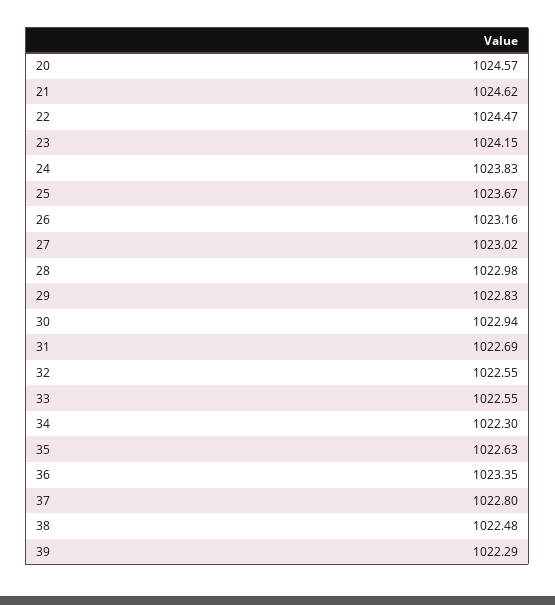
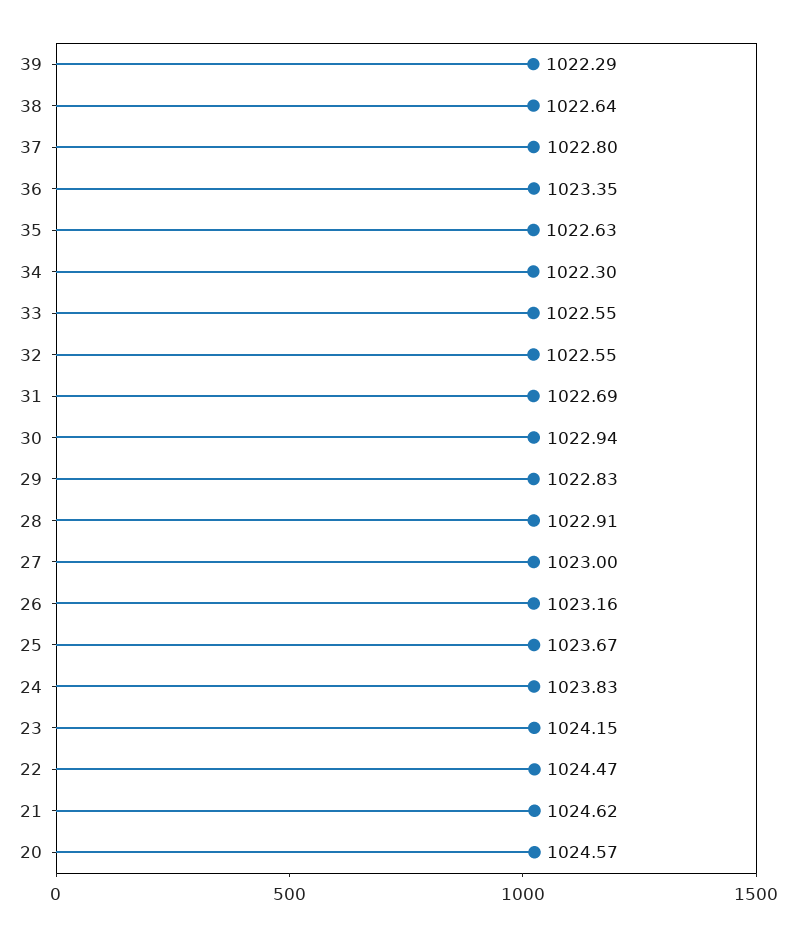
27: 1023.02 -> 1023
28: 1022.98 -> 1022.91
38: 1022.48 -> 1022.64

